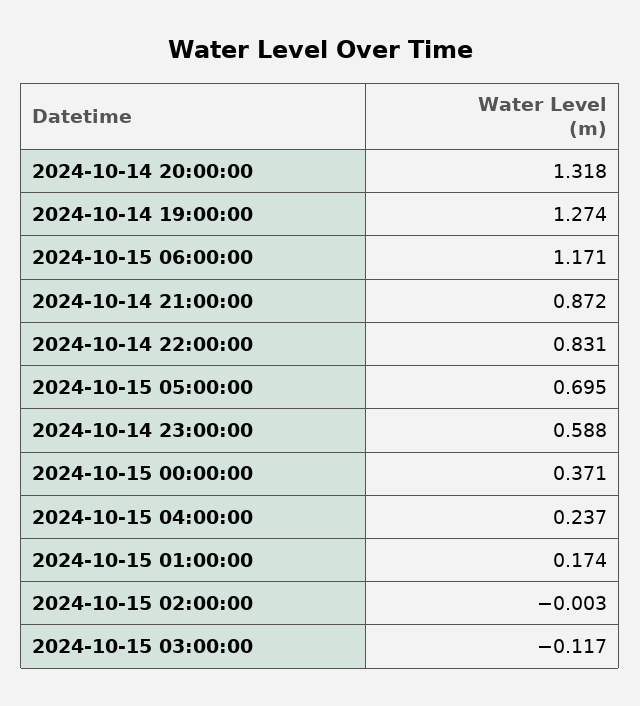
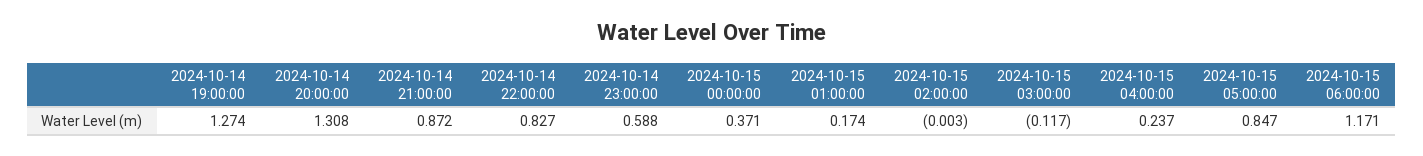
2024-10-14 20:00:00: 1.318 -> 1.308
2024-10-14 22:00:00: 0.831 -> 0.827
2024-10-15 05:00:00: 0.695 -> 0.847

